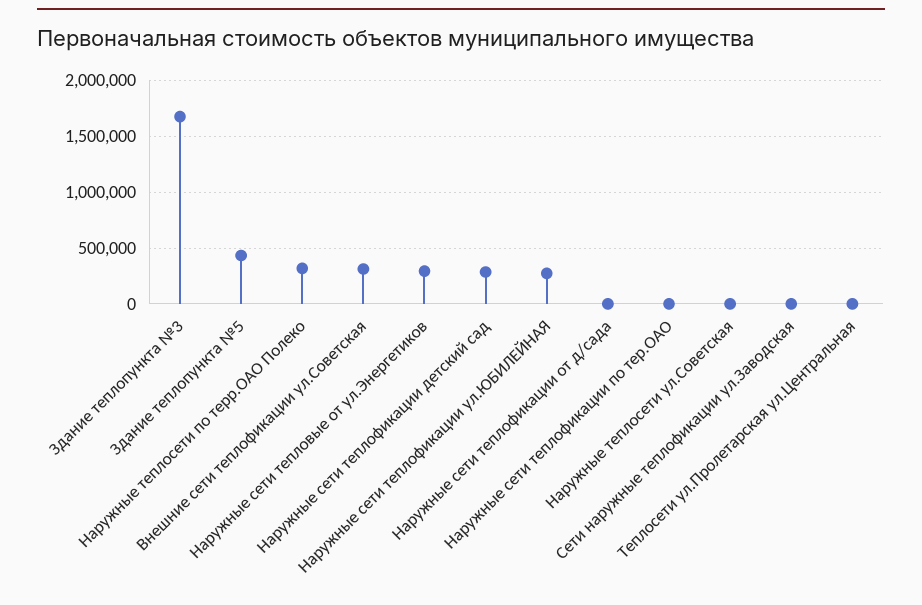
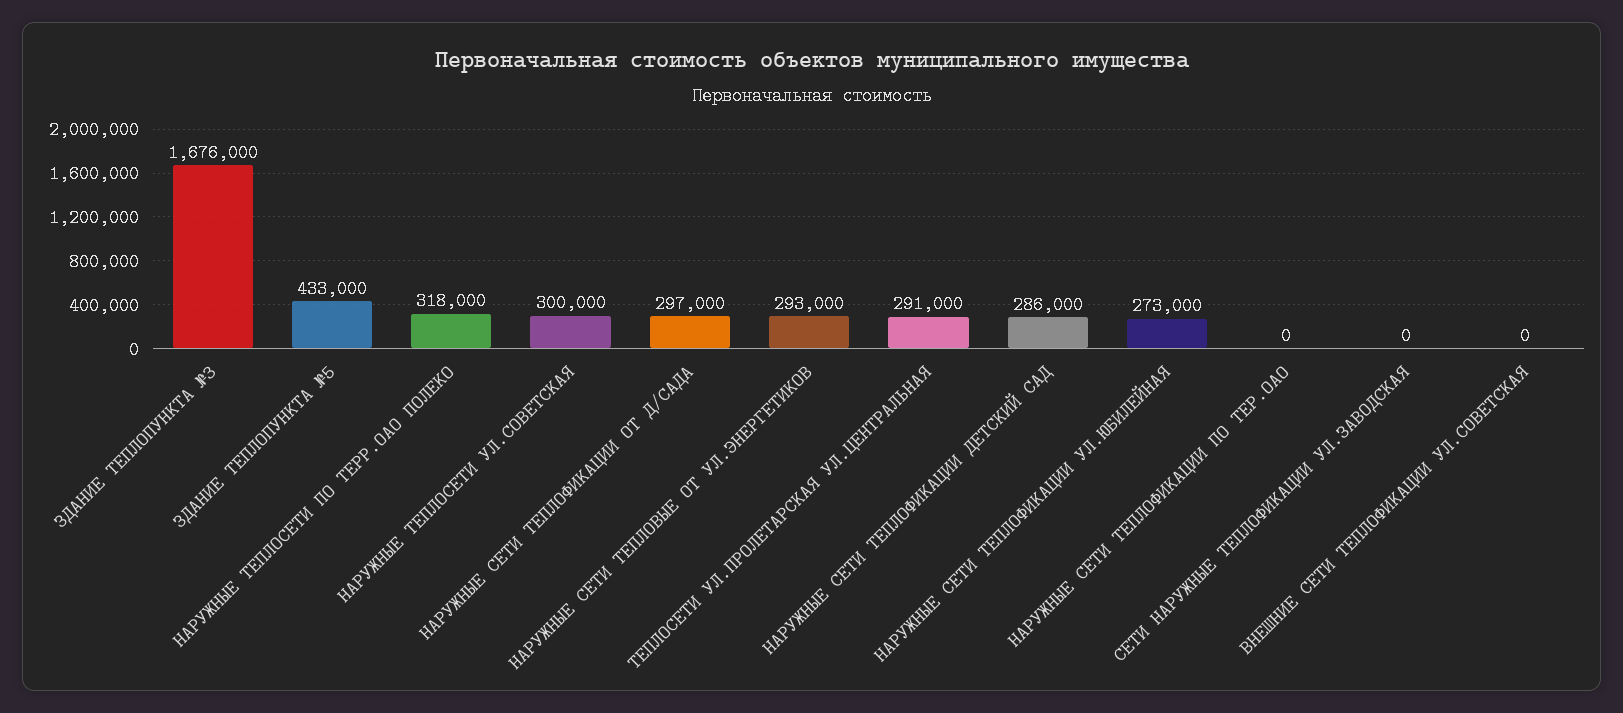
Внешние сети теплофикации ул.Советская: 300000 -> 0
Наружные сети теплофикации от д/сада: 0 -> 297000
Наружные теплосети ул.Советская: 0 -> 300000
Теплосети ул.Пролетарская ул.Центральная: 0 -> 291000

